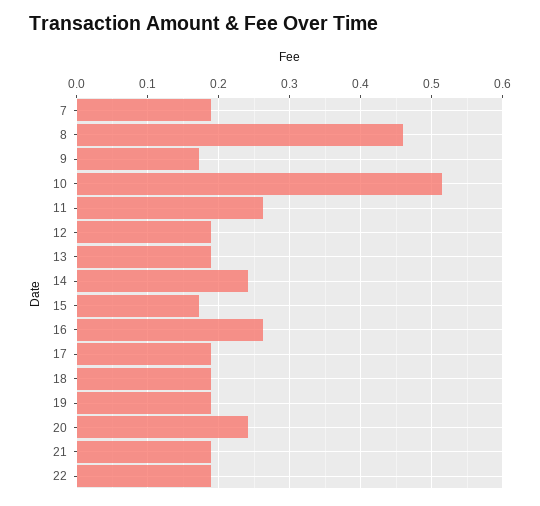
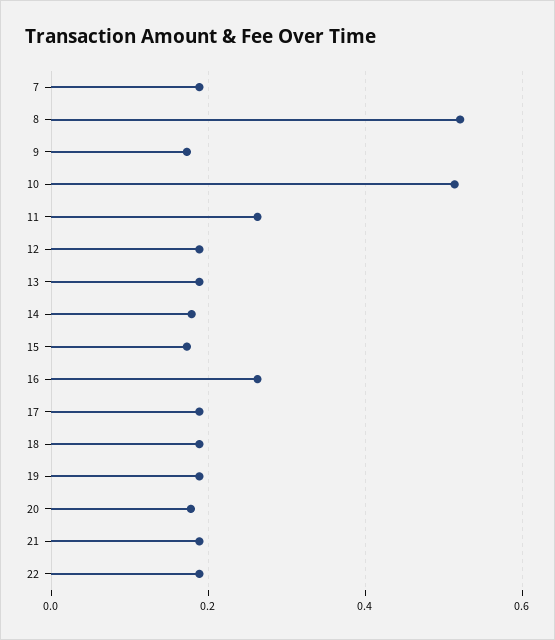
8: 0.46 -> 0.52
14: 0.24 -> 0.18
20: 0.24 -> 0.18

